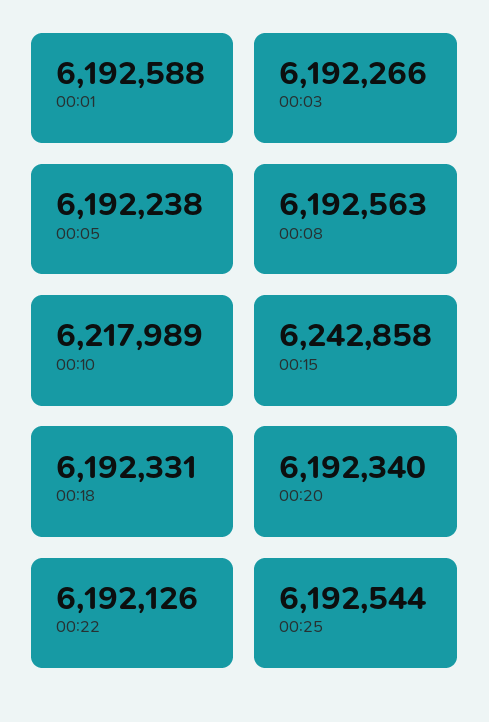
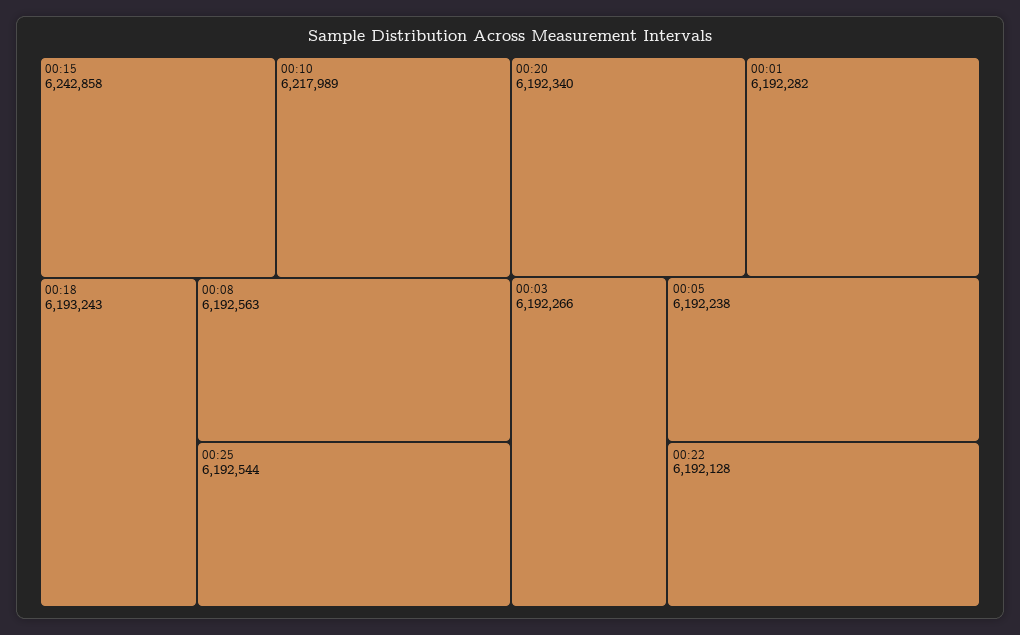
00:01: 6192588 -> 6192282
00:18: 6192331 -> 6193243
00:22: 6192126 -> 6192128

